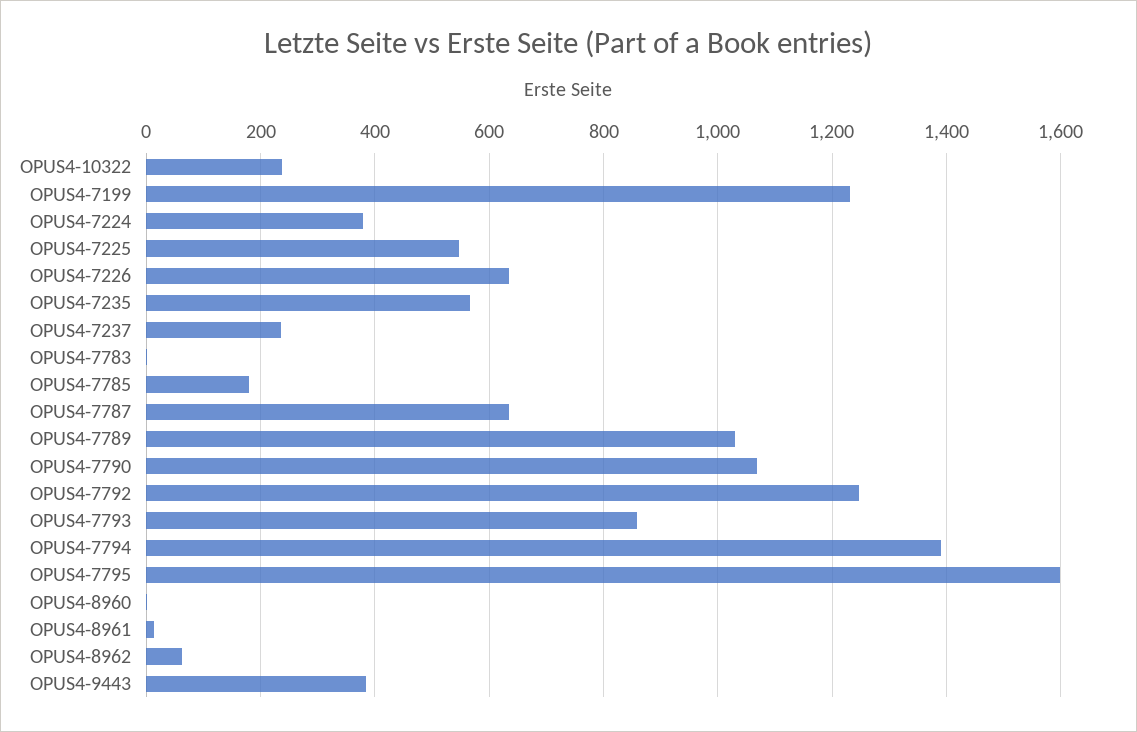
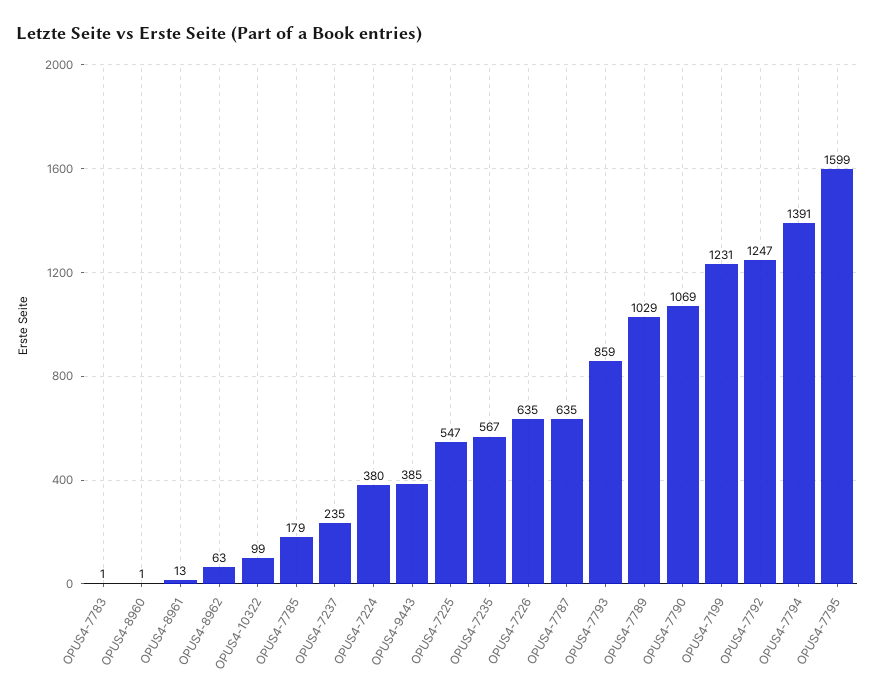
OPUS4-10322: 240 -> 99

